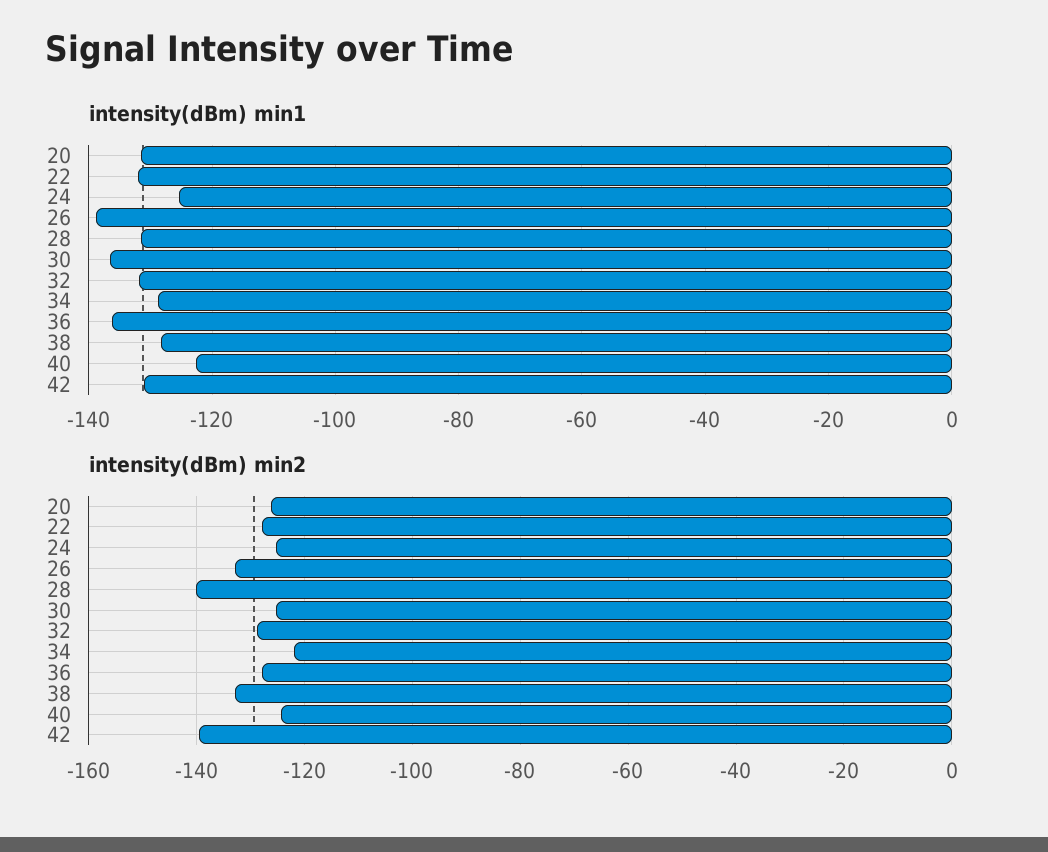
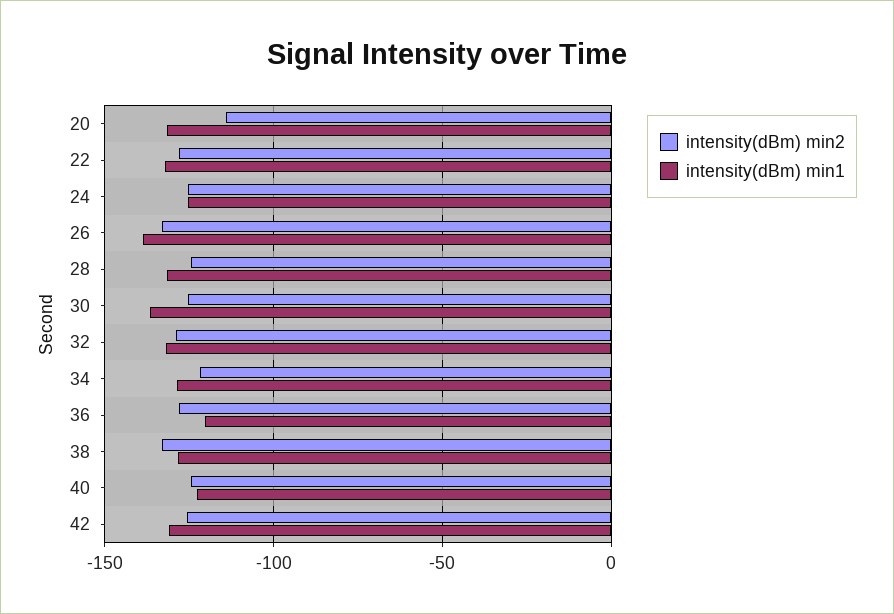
intensity(dBm) min1, 36: -136 -> -120
intensity(dBm) min2, 20: -126 -> -115
intensity(dBm) min2, 28: -140 -> -125
intensity(dBm) min2, 42: -140 -> -125

